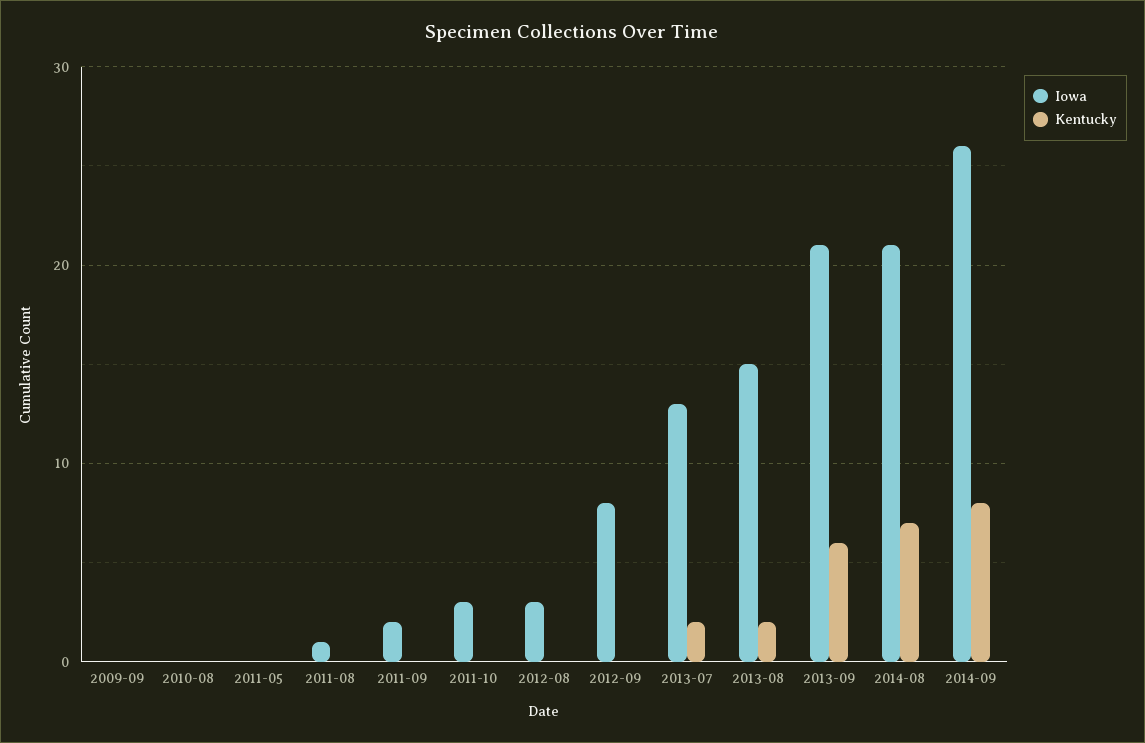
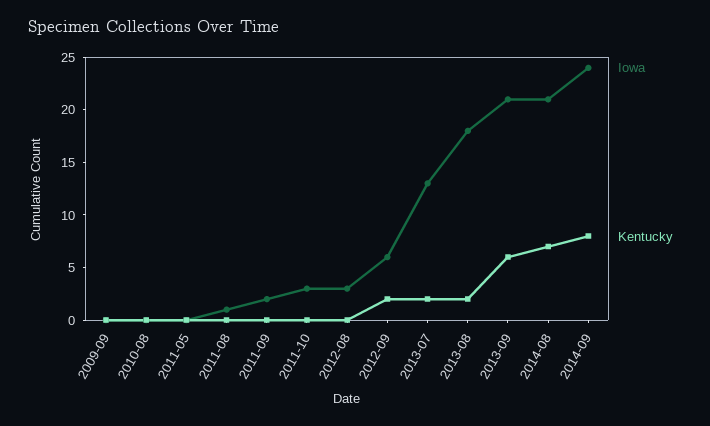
Iowa, 2012-09: 8 -> 6
Kentucky, 2012-09: 0 -> 2
Iowa, 2013-08: 15 -> 18
Iowa, 2014-09: 26 -> 24

